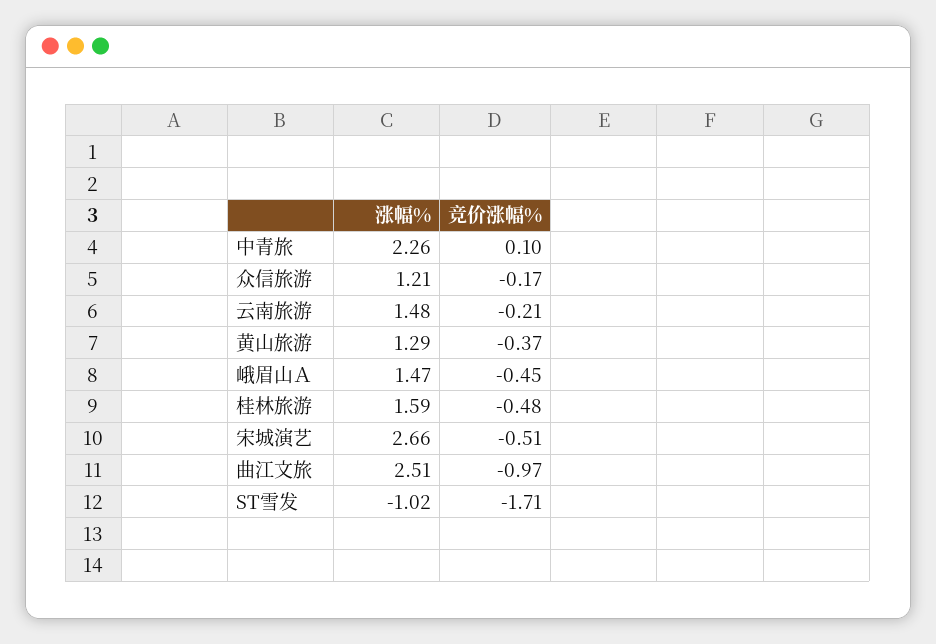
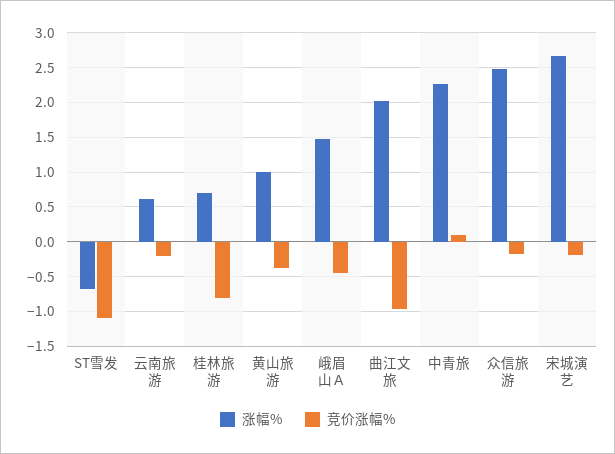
涨幅%, 众信旅游: 1.21 -> 2.5
涨幅%, 云南旅游: 1.48 -> 0.6
涨幅%, 黄山旅游: 1.29 -> 1
涨幅%, 桂林旅游: 1.59 -> 0.7
竞价涨幅%, 桂林旅游: -0.48 -> -0.8
竞价涨幅%, 宋城演艺: -0.51 -> -0.2
涨幅%, 曲江文旅: 2.51 -> 2
涨幅%, ST雪发: -1.02 -> -0.7
竞价涨幅%, ST雪发: -1.71 -> -1.1

